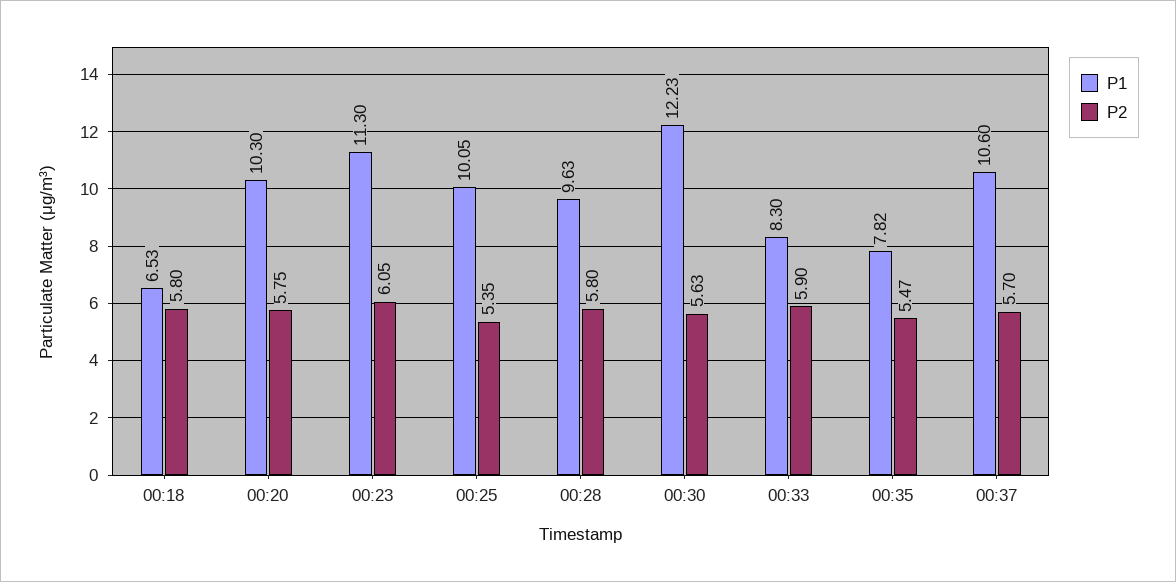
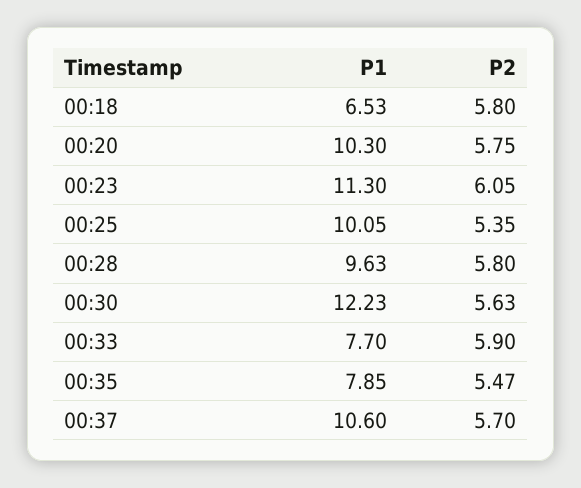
P1, 00:33: 8.3 -> 7.7
P1, 00:35: 7.82 -> 7.85

